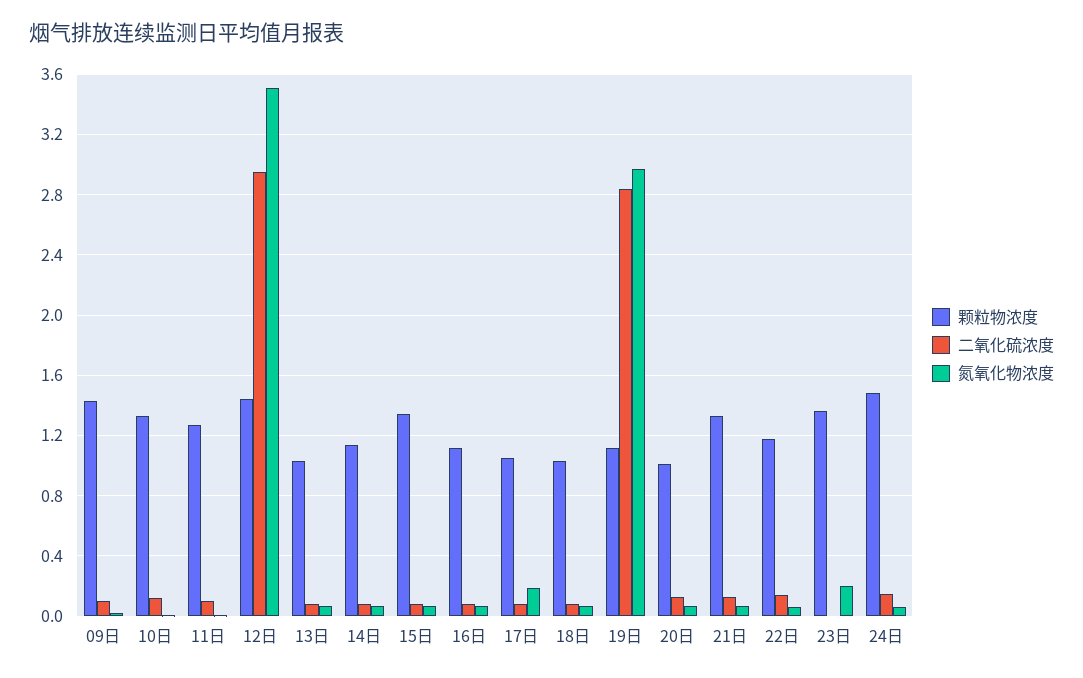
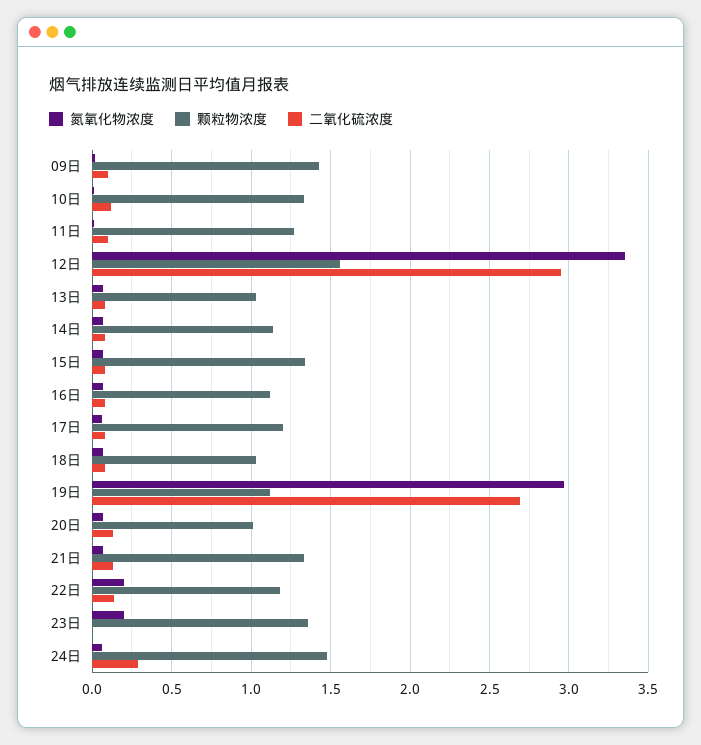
颗粒物浓度, 12日: 1.45 -> 1.55
氮氧化物浓度, 12日: 3.5 -> 3.35
颗粒物浓度, 17日: 1.05 -> 1.2
氮氧化物浓度, 17日: 0.2 -> 0.05
二氧化硫浓度, 19日: 2.85 -> 2.7
氮氧化物浓度, 22日: 0.05 -> 0.2
二氧化硫浓度, 24日: 0.15 -> 0.3

